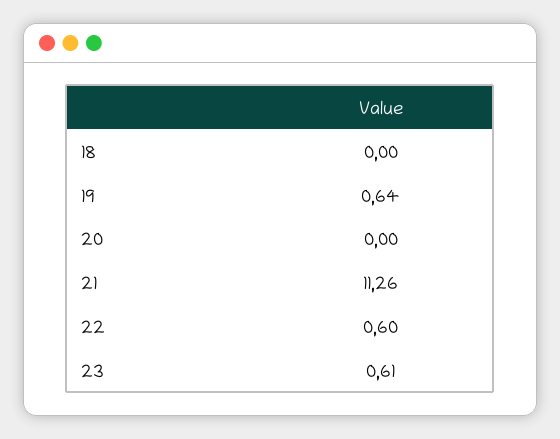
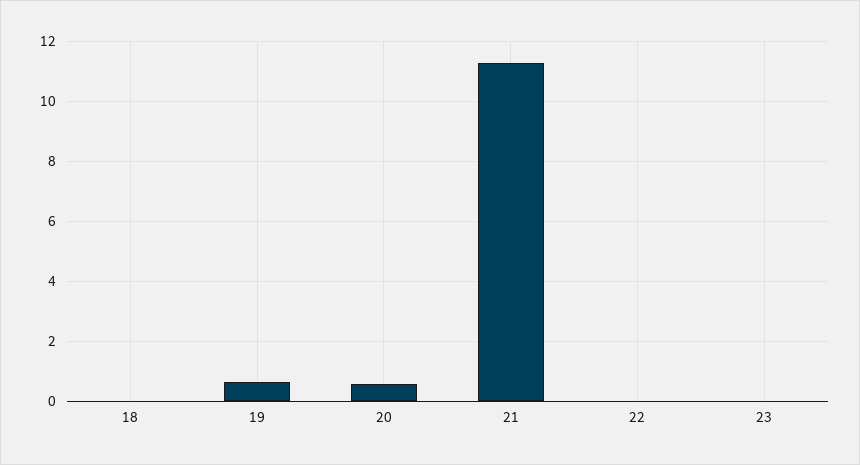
20: 0 -> 0.6
22: 0.6 -> 0
23: 0.61 -> 0

